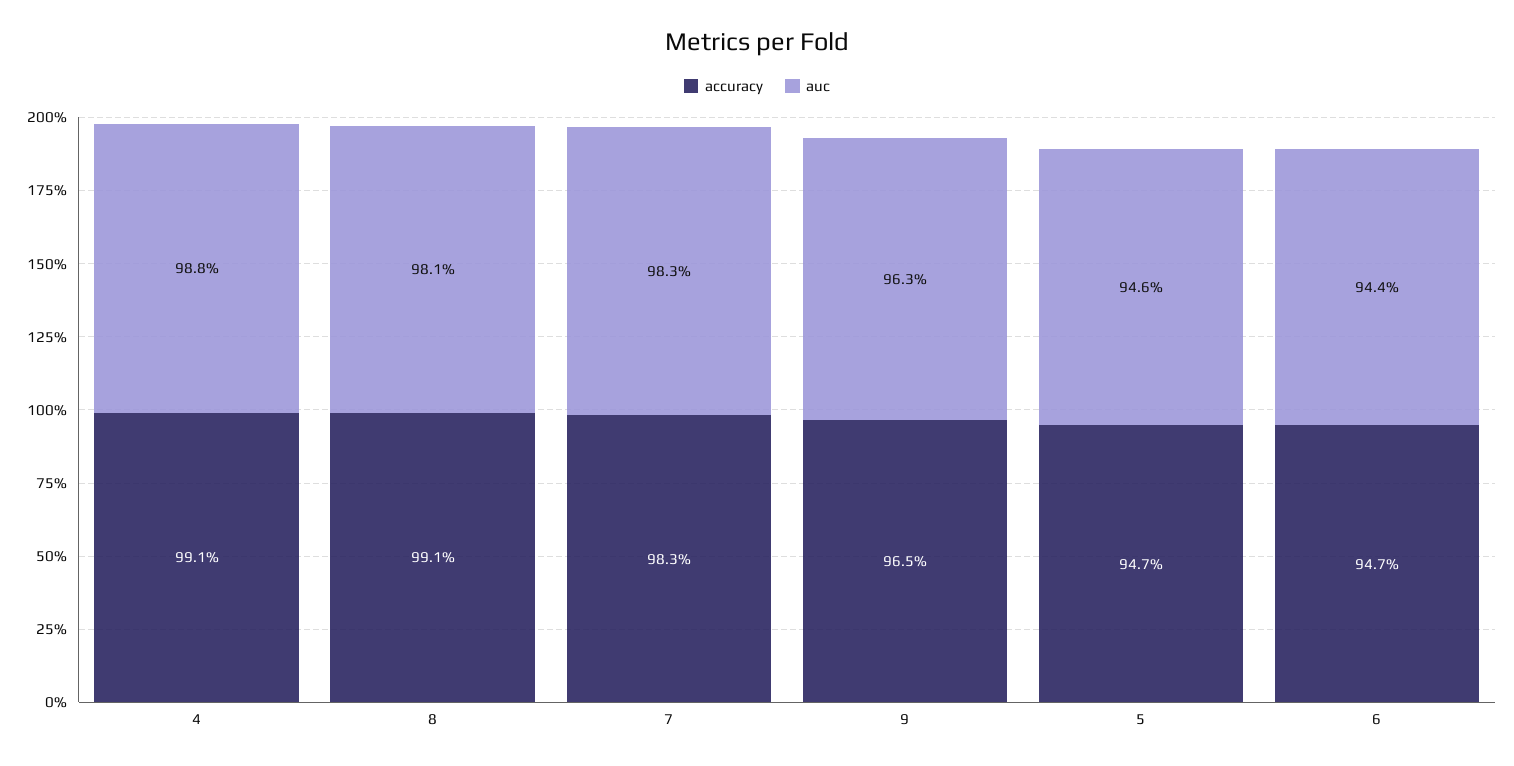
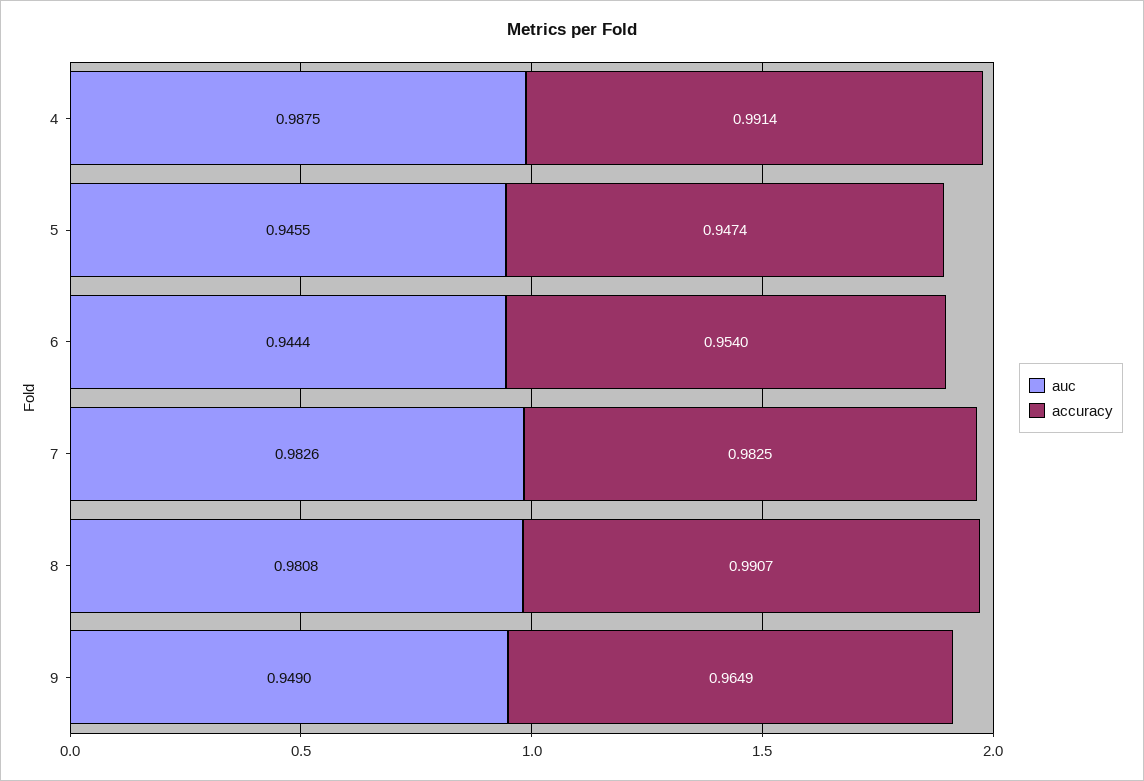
auc, 9: 0.963 -> 0.949
accuracy, 6: 0.947 -> 0.954

